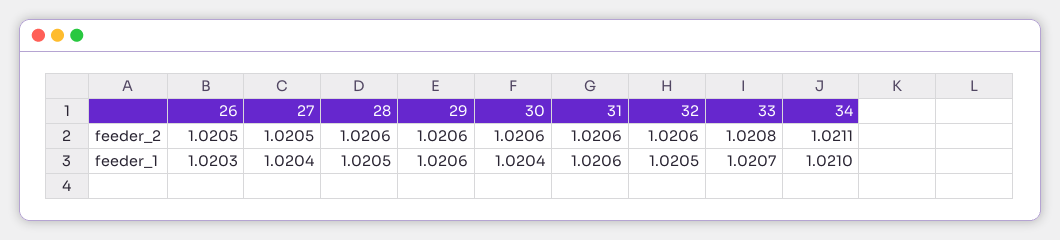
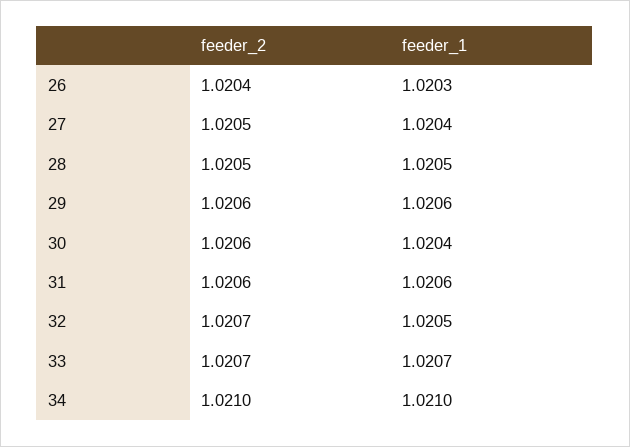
26, feeder_2: 1.0205 -> 1.0204
28, feeder_2: 1.0206 -> 1.0205
32, feeder_2: 1.0206 -> 1.0207
33, feeder_2: 1.0208 -> 1.0207
34, feeder_2: 1.0211 -> 1.021

